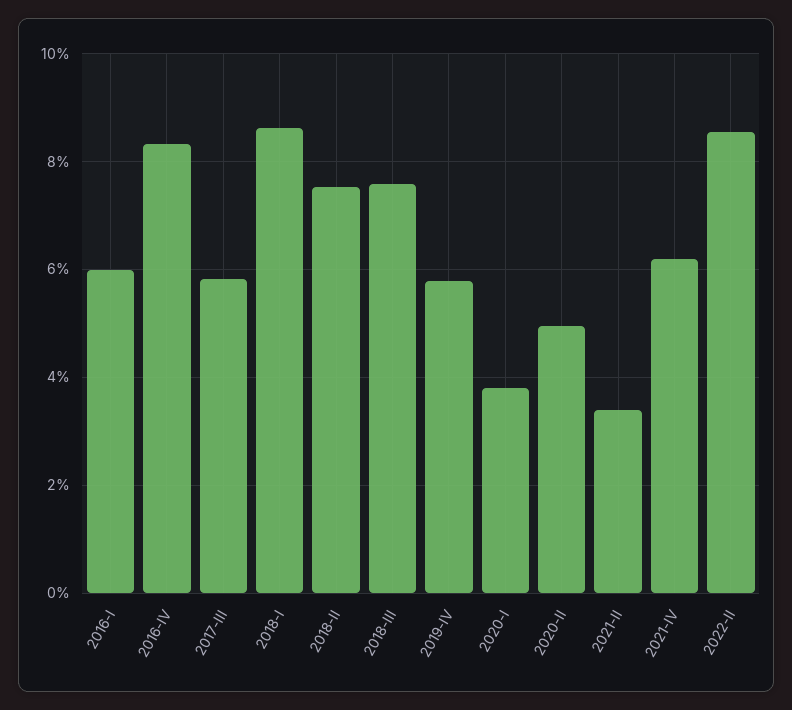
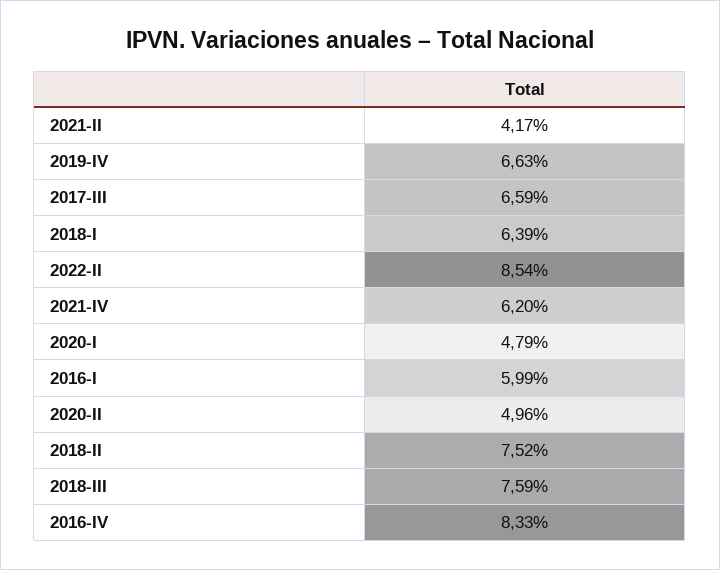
2017-III: 5.8 -> 6.59
2018-I: 8.6 -> 6.39
2019-IV: 5.8 -> 6.63
2020-I: 3.8 -> 4.79
2021-II: 3.4 -> 4.17

